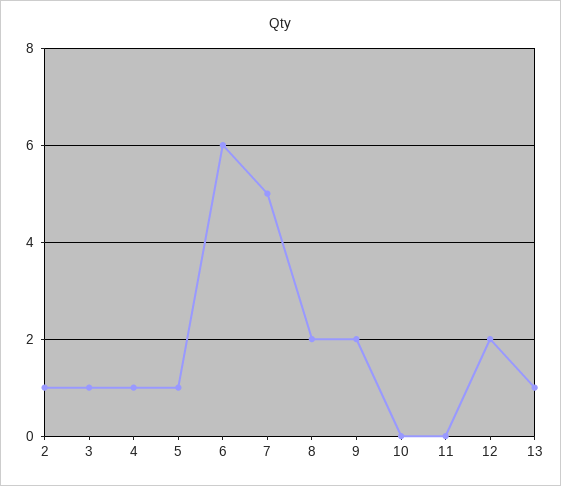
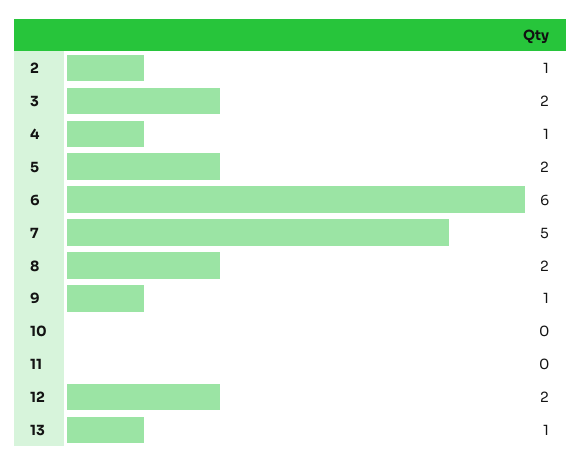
3: 1 -> 2
5: 1 -> 2
9: 2 -> 1

